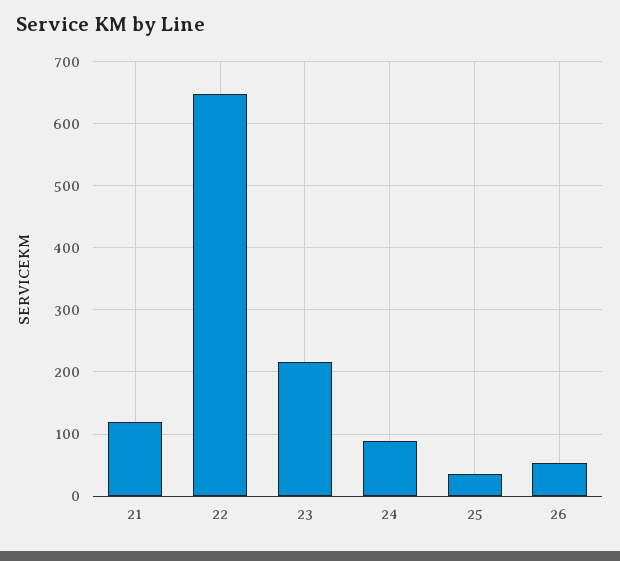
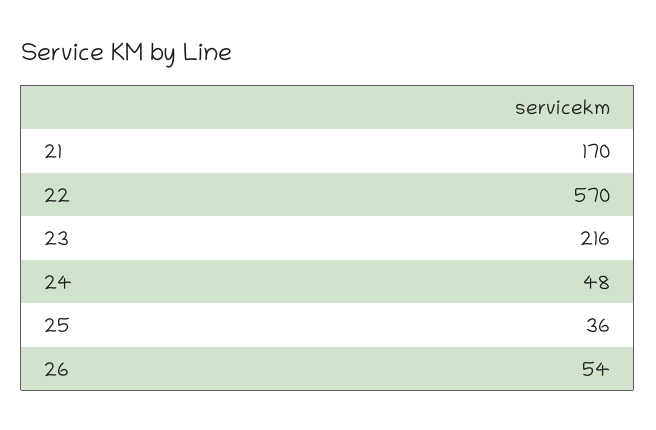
21: 120 -> 170
22: 650 -> 570
24: 90 -> 48

